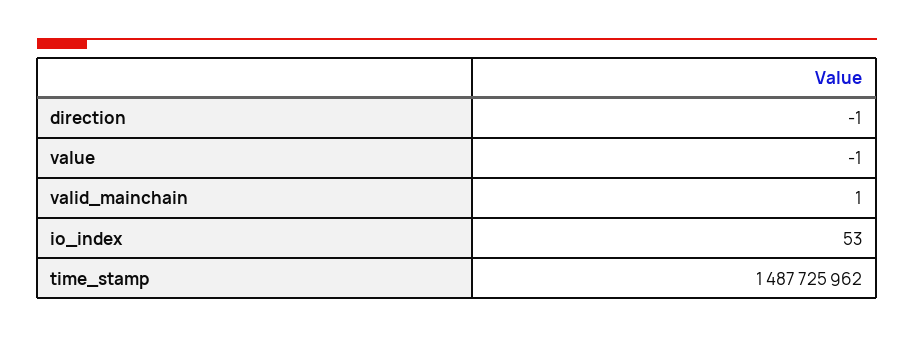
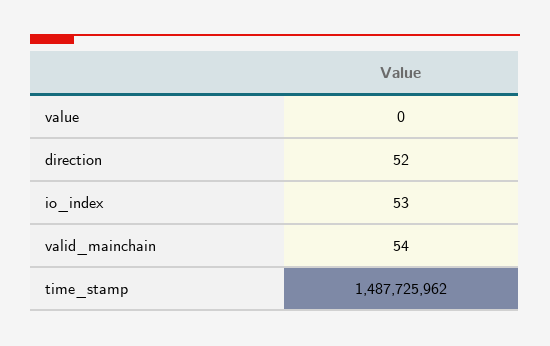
direction: -1 -> 52
value: -1 -> 0
valid_mainchain: 1 -> 54

